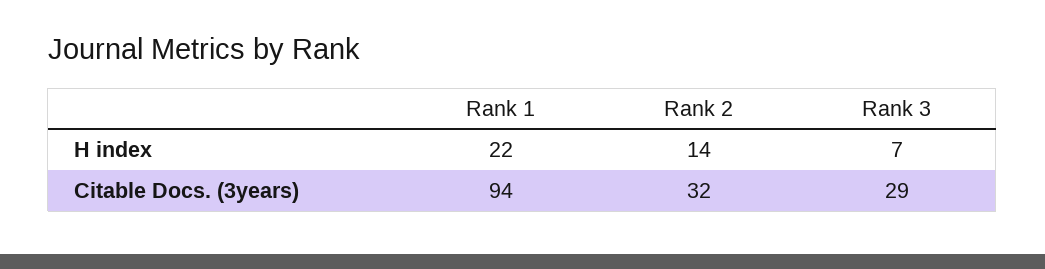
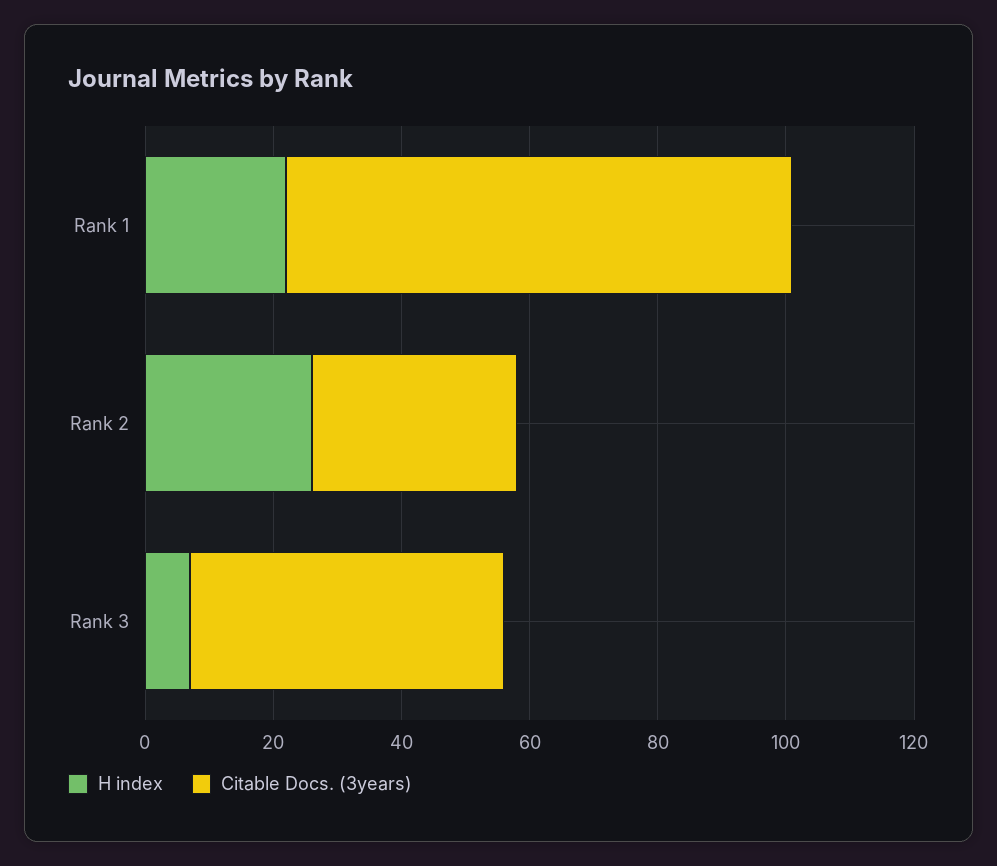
H index, Rank 2: 14 -> 25
Citable Docs. (3years), Rank 1: 94 -> 80
Citable Docs. (3years), Rank 3: 29 -> 50

